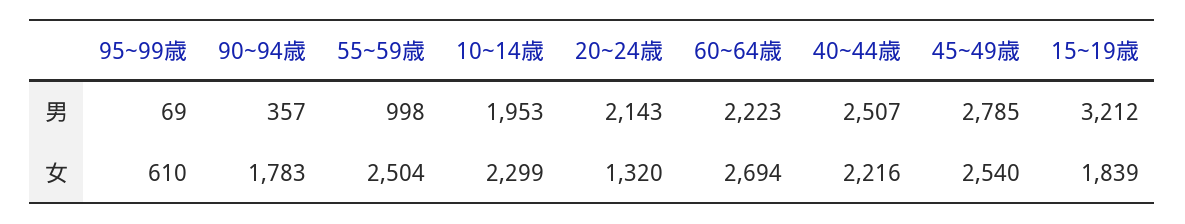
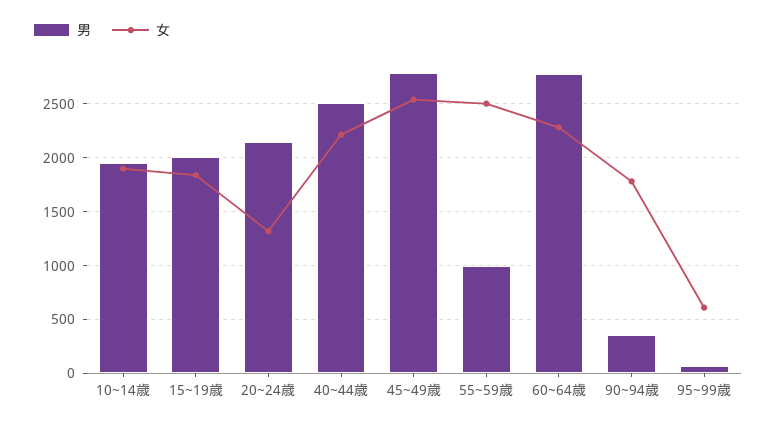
男, 60~64歳: 2223 -> 2800
男, 15~19歳: 3212 -> 2000
女, 10~14歳: 2299 -> 1900
女, 60~64歳: 2694 -> 2300

